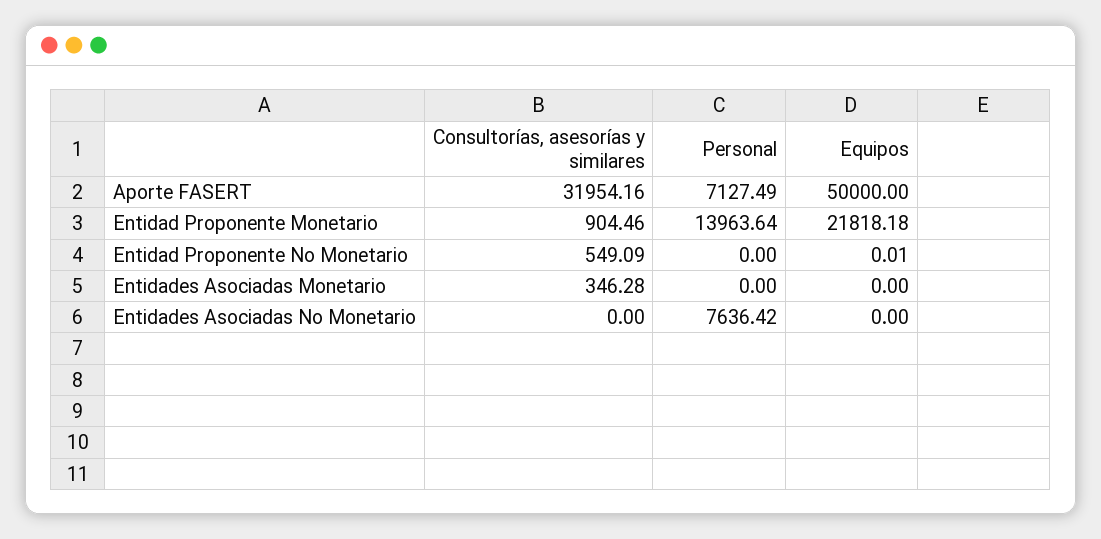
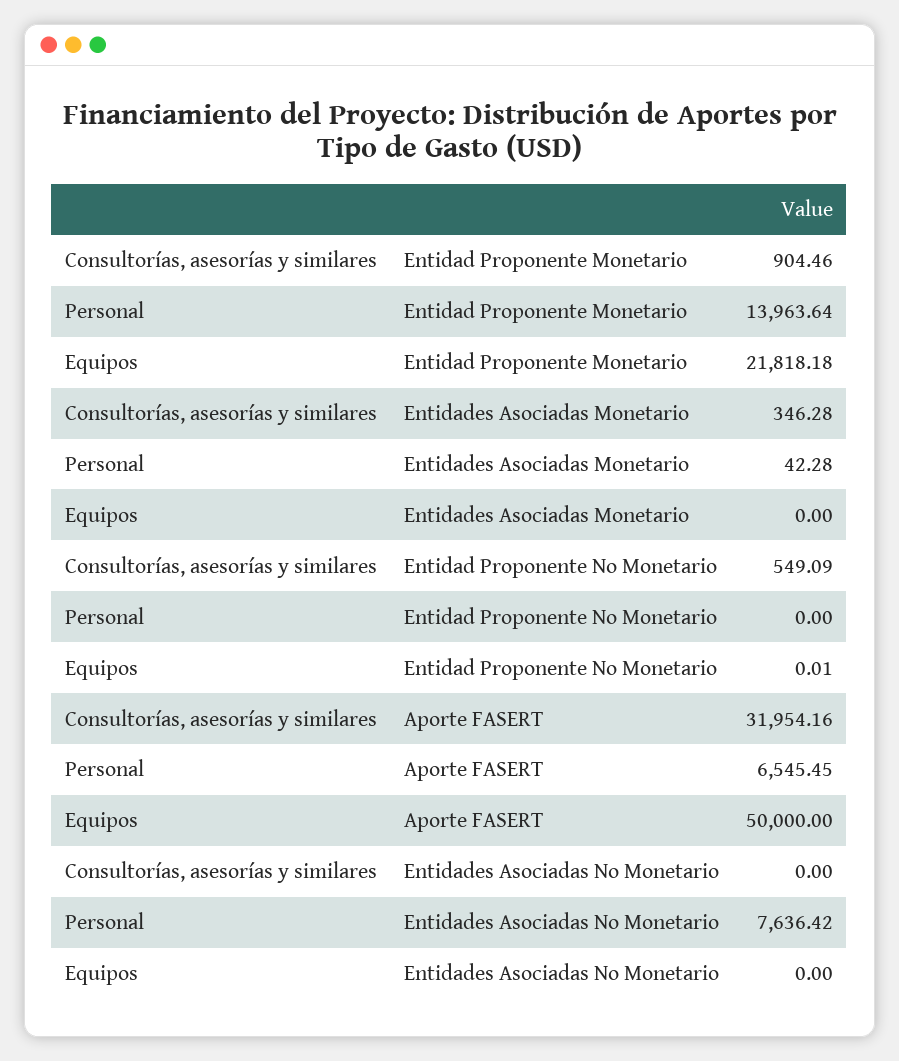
Personal, Aporte FASERT: 7127.49 -> 6545.45
Personal, Entidades Asociadas Monetario: 0 -> 42.28

